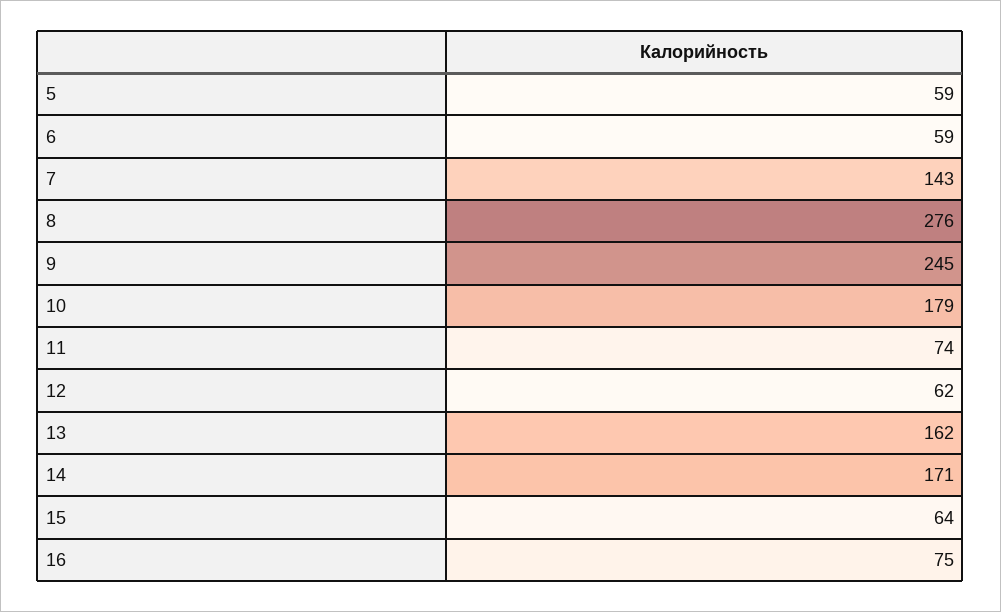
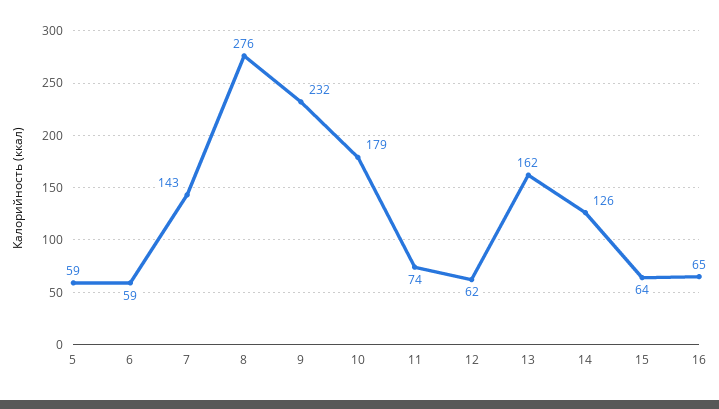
9: 245 -> 232
14: 171 -> 126
16: 75 -> 65

